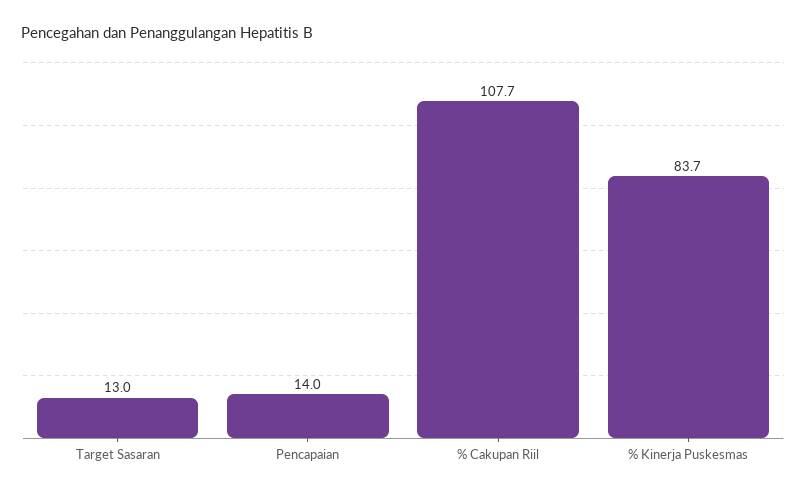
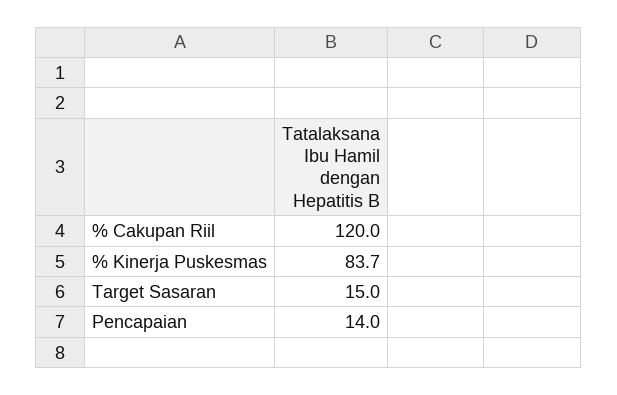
Target Sasaran: 13 -> 15
% Cakupan Riil: 107.7 -> 120

